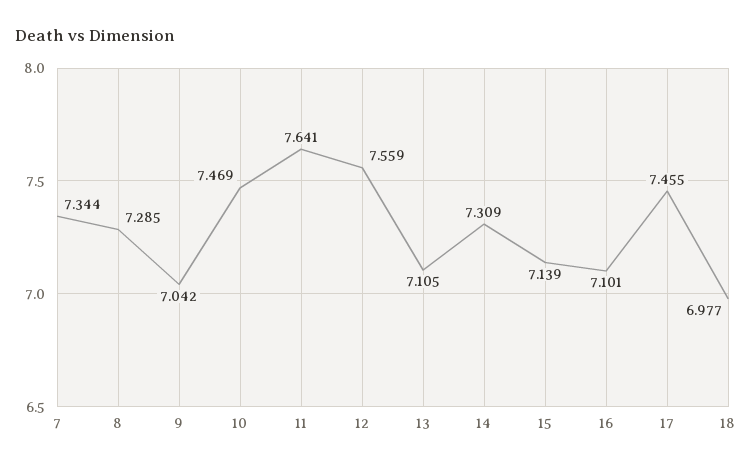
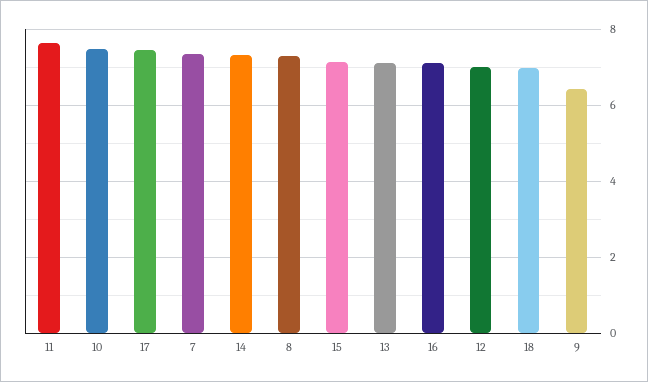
9: 7.042 -> 6.4
12: 7.559 -> 7

